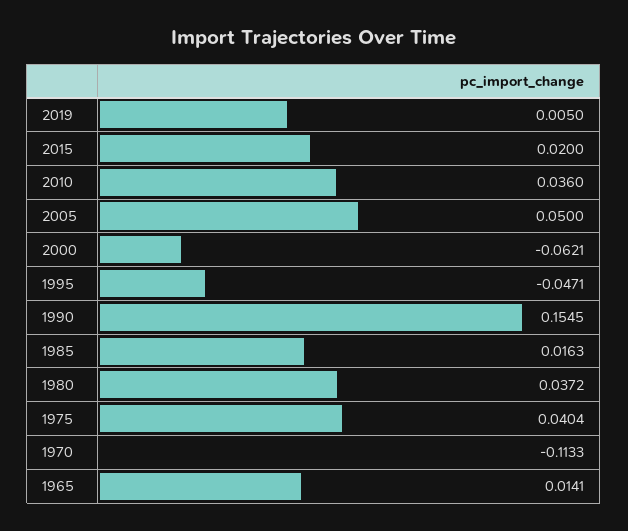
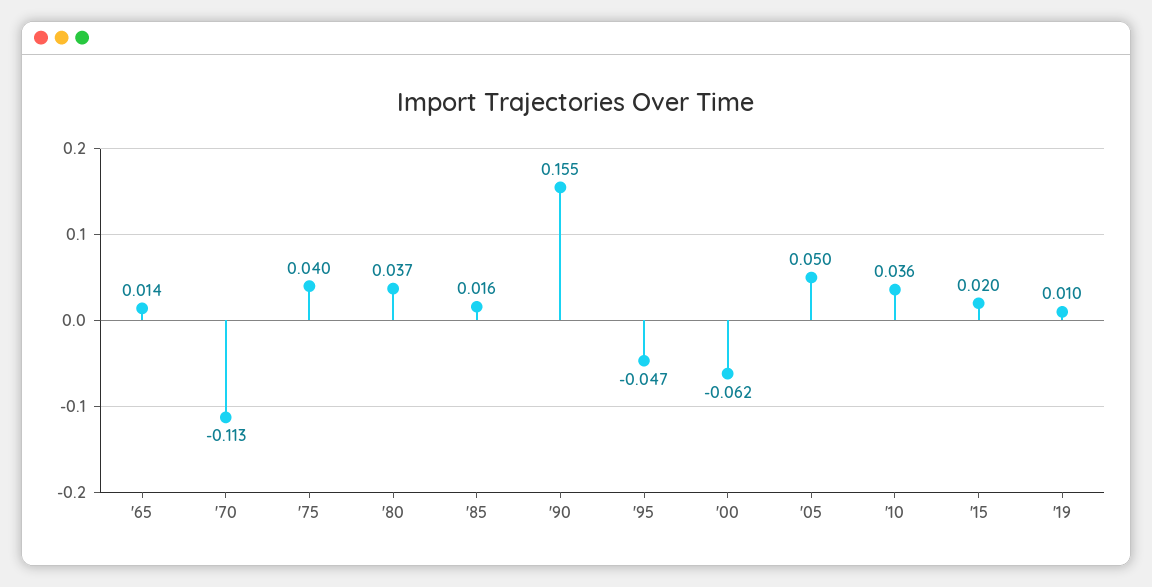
2019: 0.005 -> 0.01

